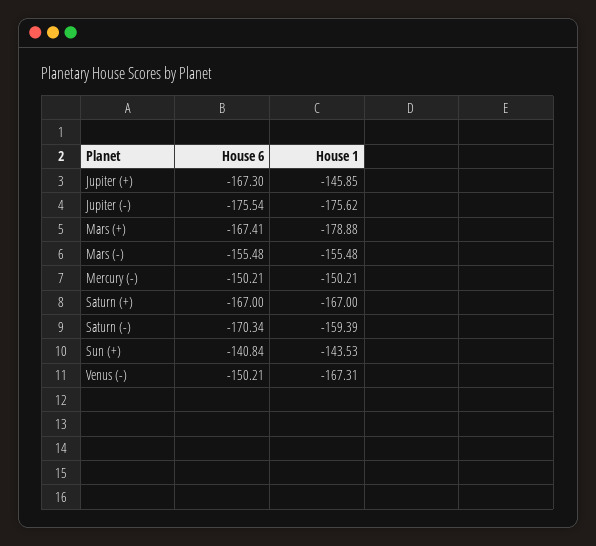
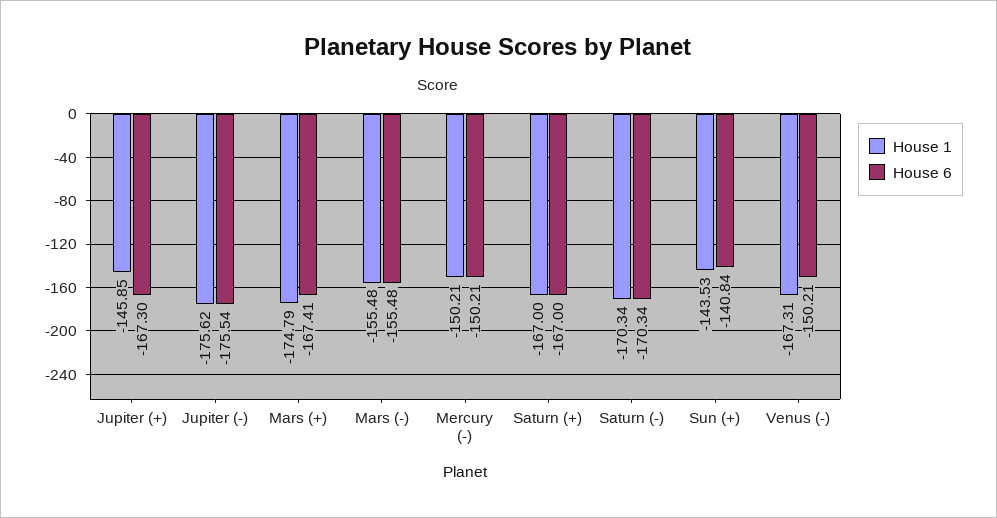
House 1, Mars (+): -178.88 -> -174.79
House 1, Saturn (-): -159.39 -> -170.34

